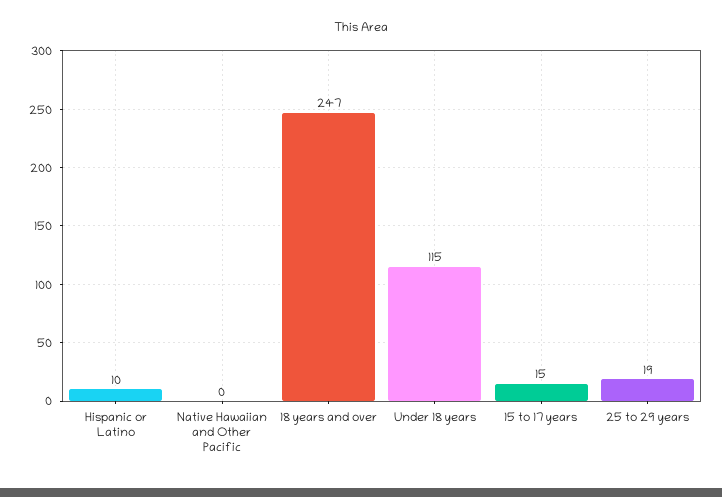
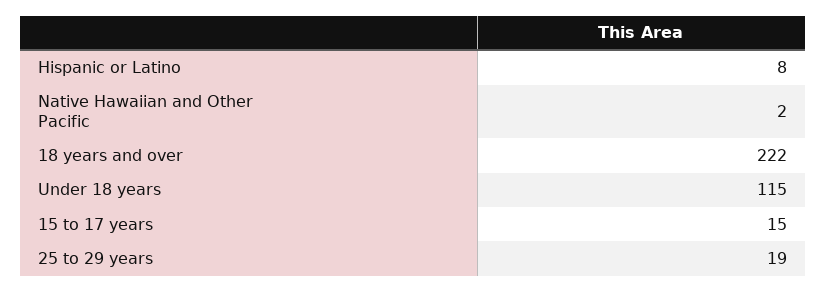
Hispanic or Latino: 10 -> 8
Native Hawaiian and Other Pacific: 0 -> 2
18 years and over: 247 -> 222

